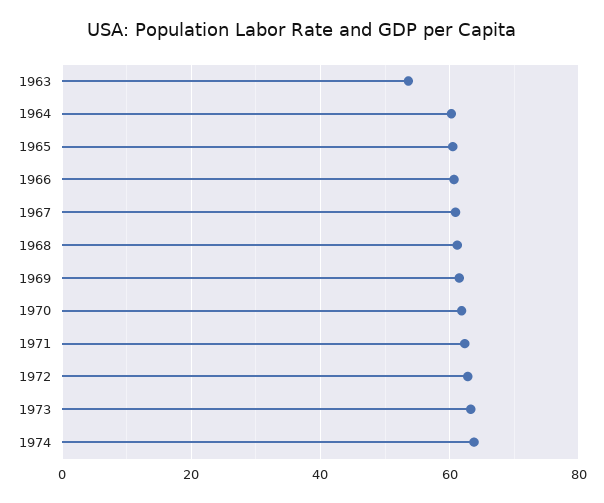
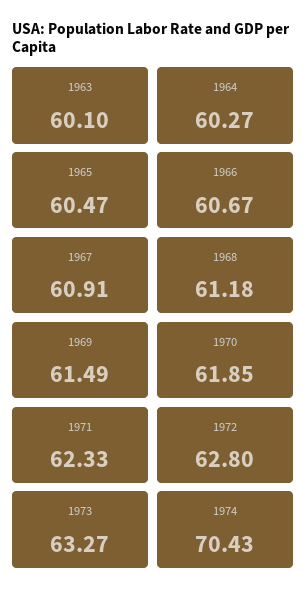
1963: 54 -> 60.1
1974: 64 -> 70.43

